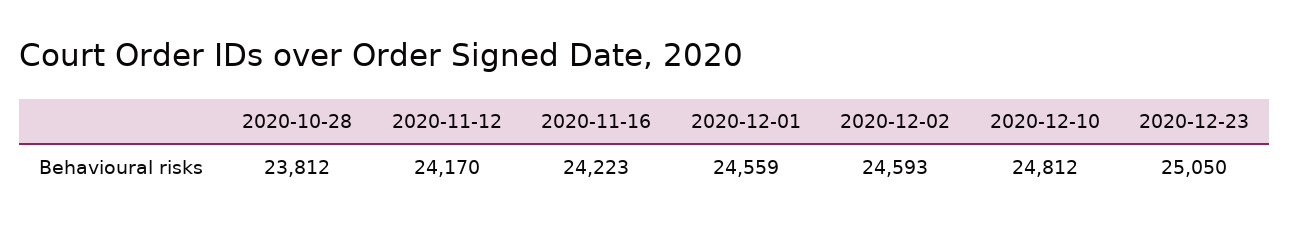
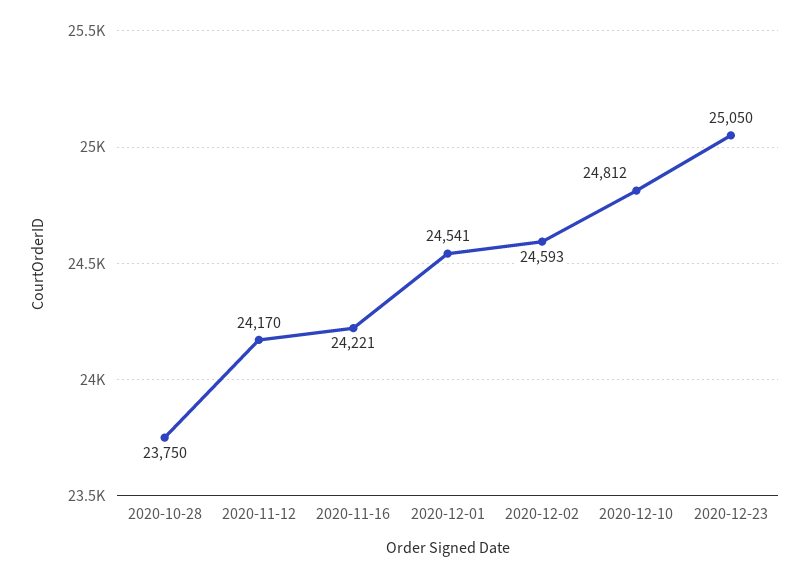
2020-10-28: 23812 -> 23750
2020-11-16: 24223 -> 24221
2020-12-01: 24559 -> 24541

